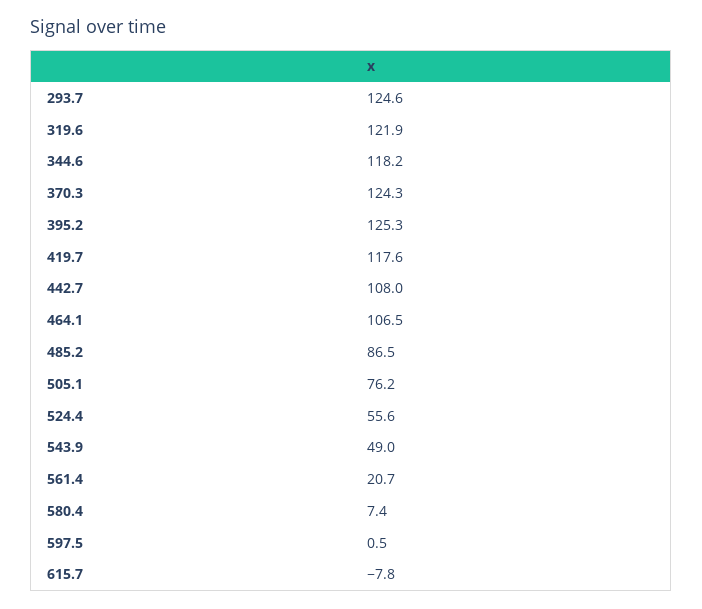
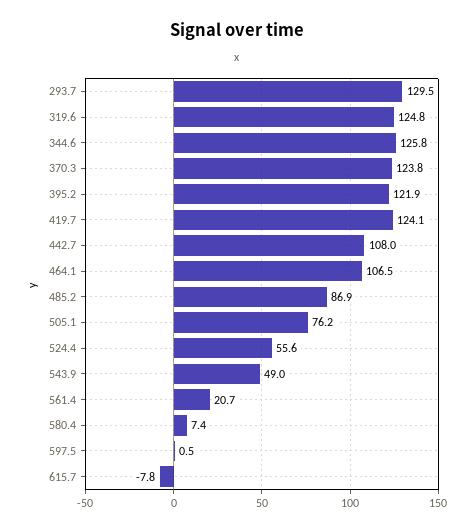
293.7: 124.6 -> 129.5
319.6: 121.9 -> 124.8
344.6: 118.2 -> 125.8
370.3: 124.3 -> 123.8
395.2: 125.3 -> 121.9
419.7: 117.6 -> 124.1
485.2: 86.5 -> 86.9

